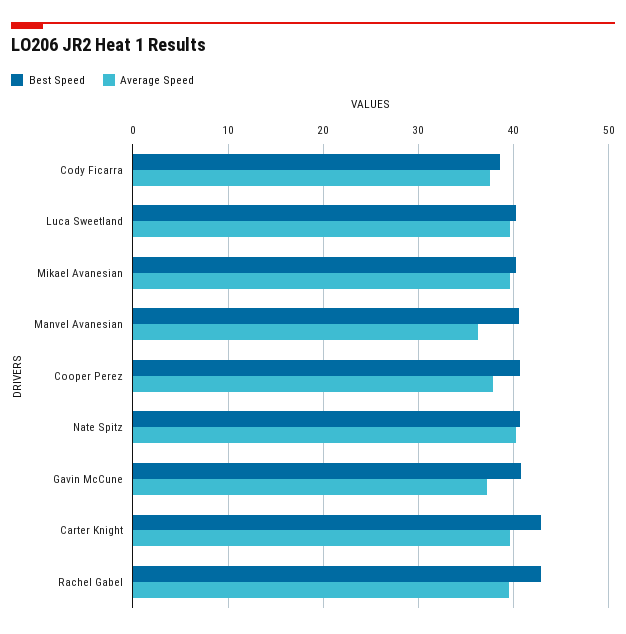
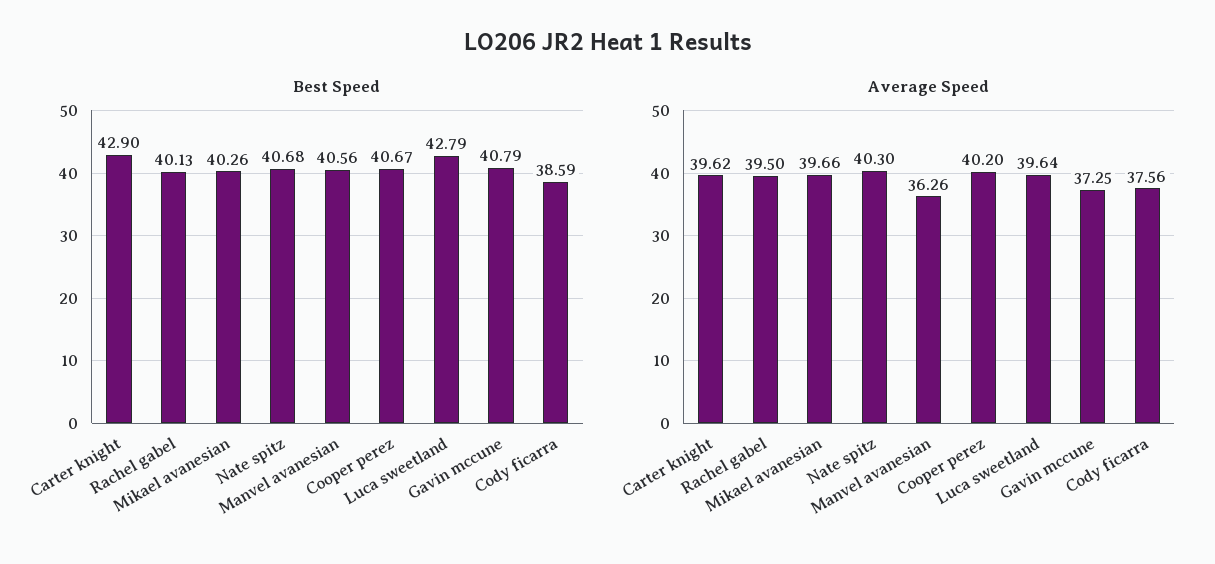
Best Speed, Luca Sweetland: 40 -> 42.79
Average Speed, Cooper Perez: 38 -> 40.2
Best Speed, Rachel Gabel: 43 -> 40.13

